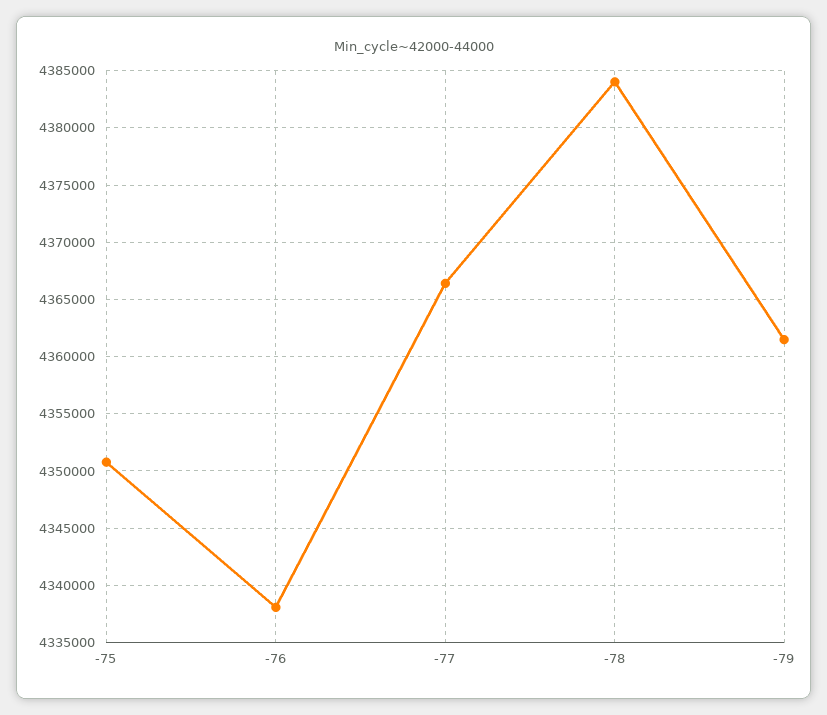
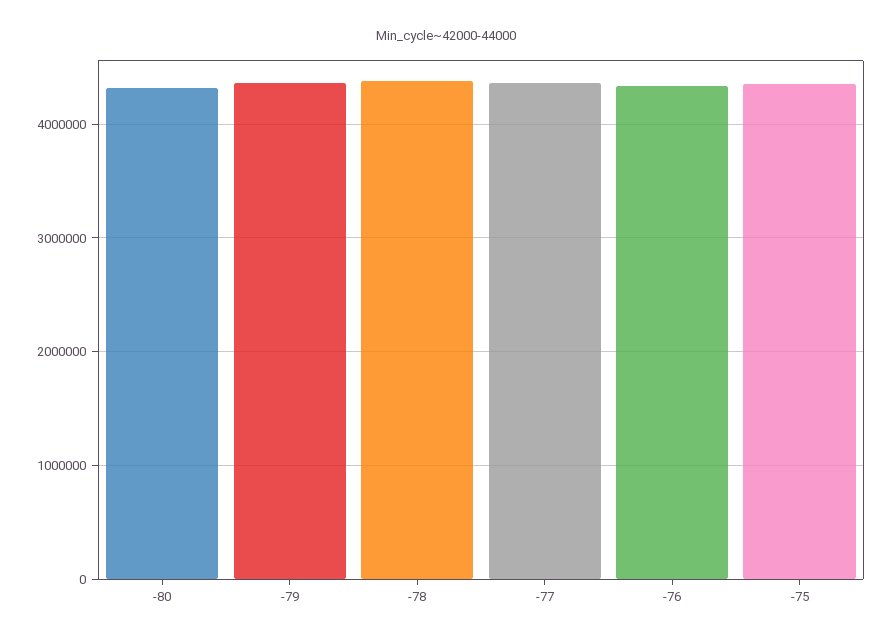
-80: none -> 4300000

